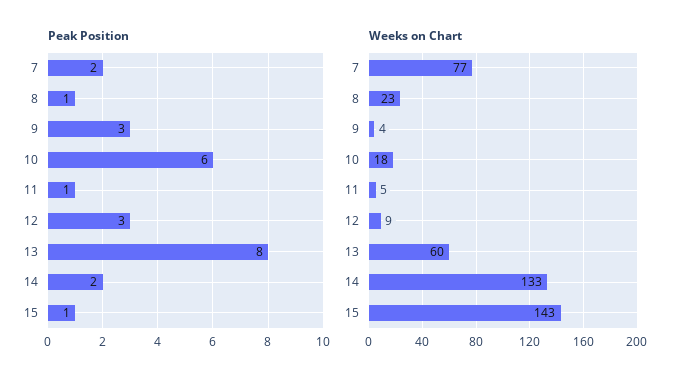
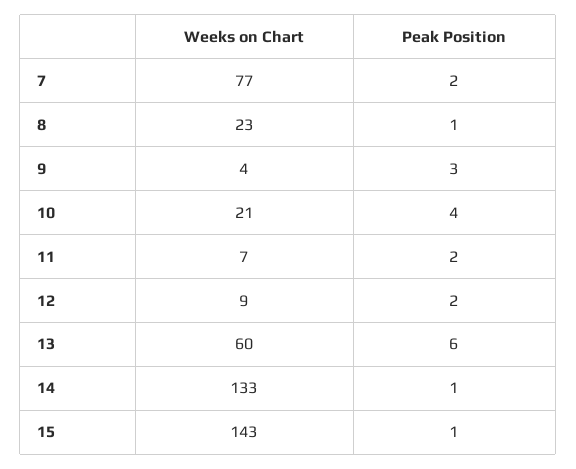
Peak Position, 10: 6 -> 4
Peak Position, 11: 1 -> 2
Peak Position, 12: 3 -> 2
Peak Position, 13: 8 -> 6
Peak Position, 14: 2 -> 1
Weeks on Chart, 10: 18 -> 21
Weeks on Chart, 11: 5 -> 7

